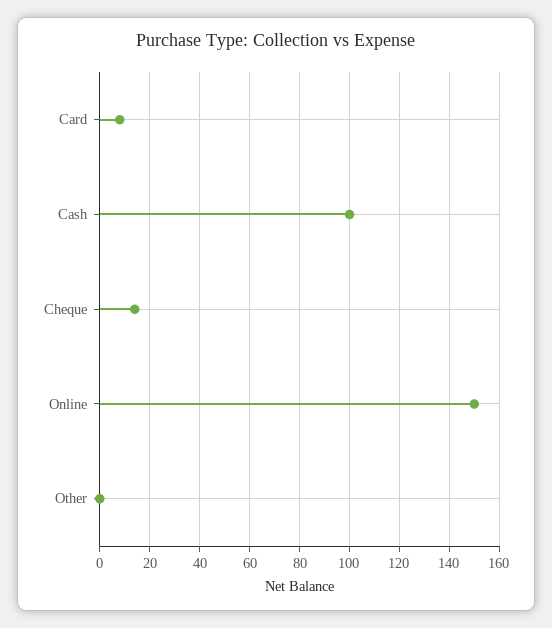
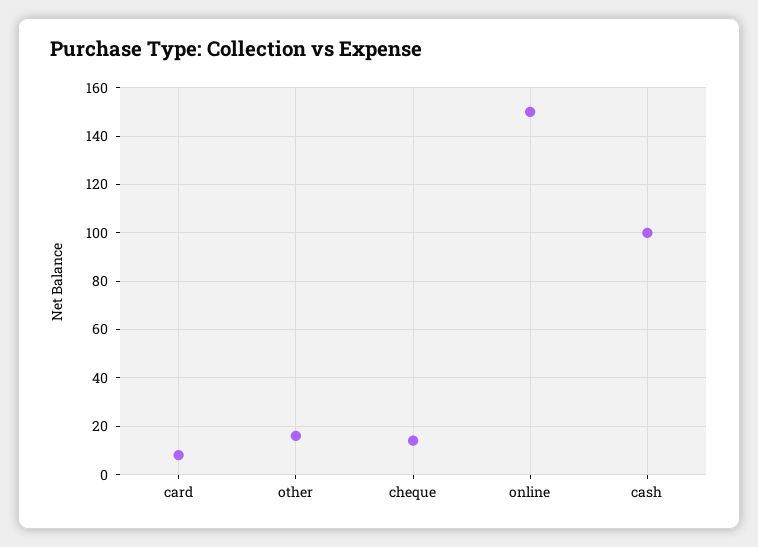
Other: 0 -> 15

